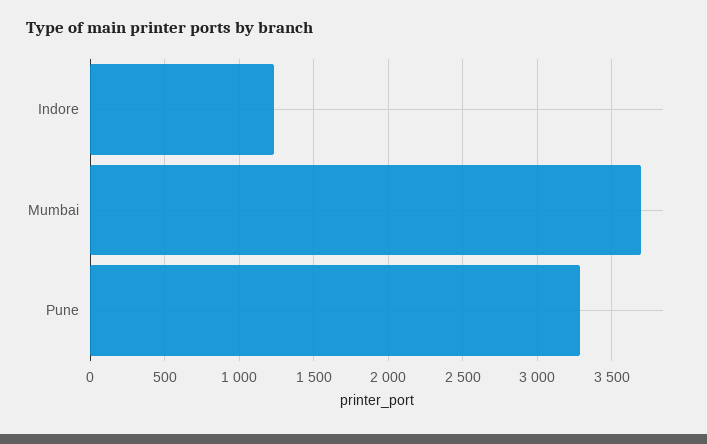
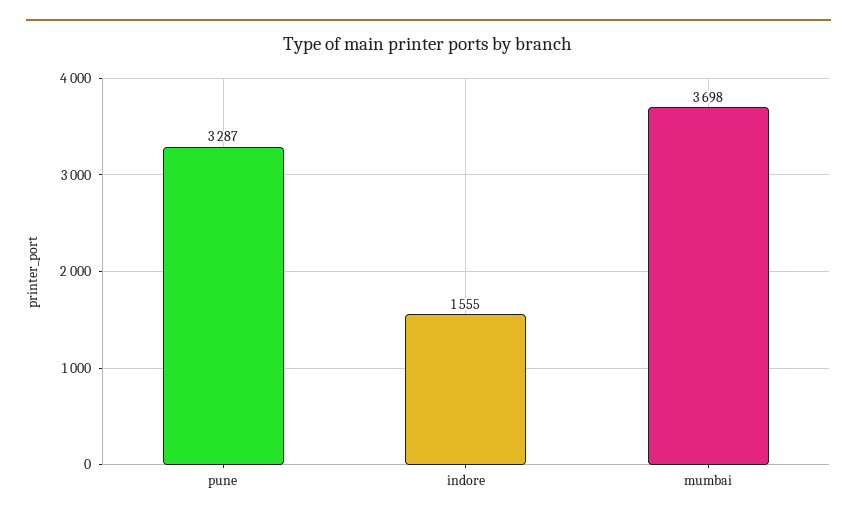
Indore: 1250 -> 1555

